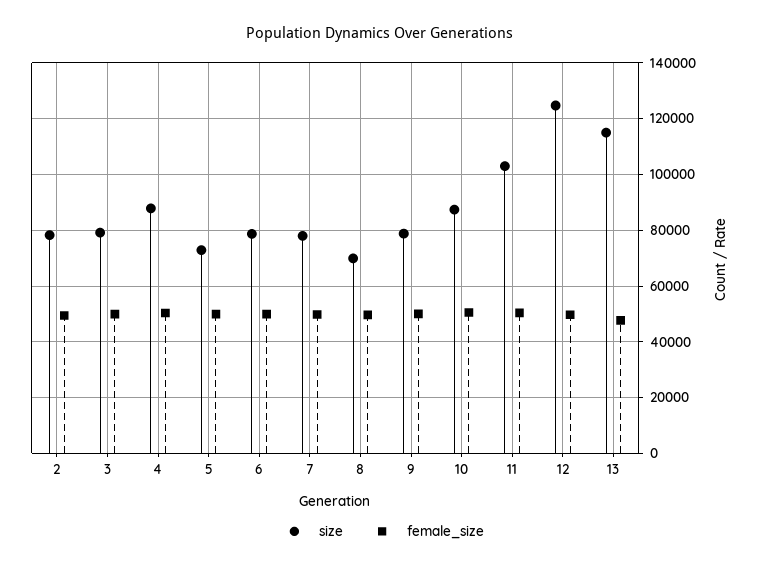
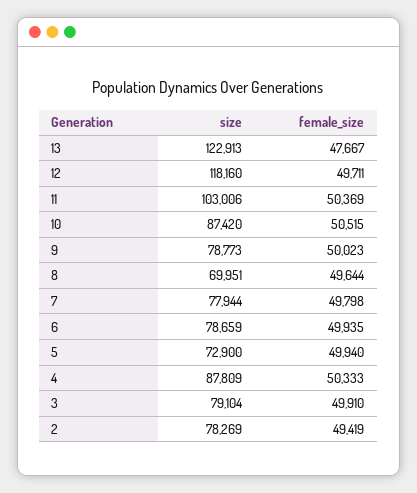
size, 12: 125000 -> 118160
size, 13: 115000 -> 122913

